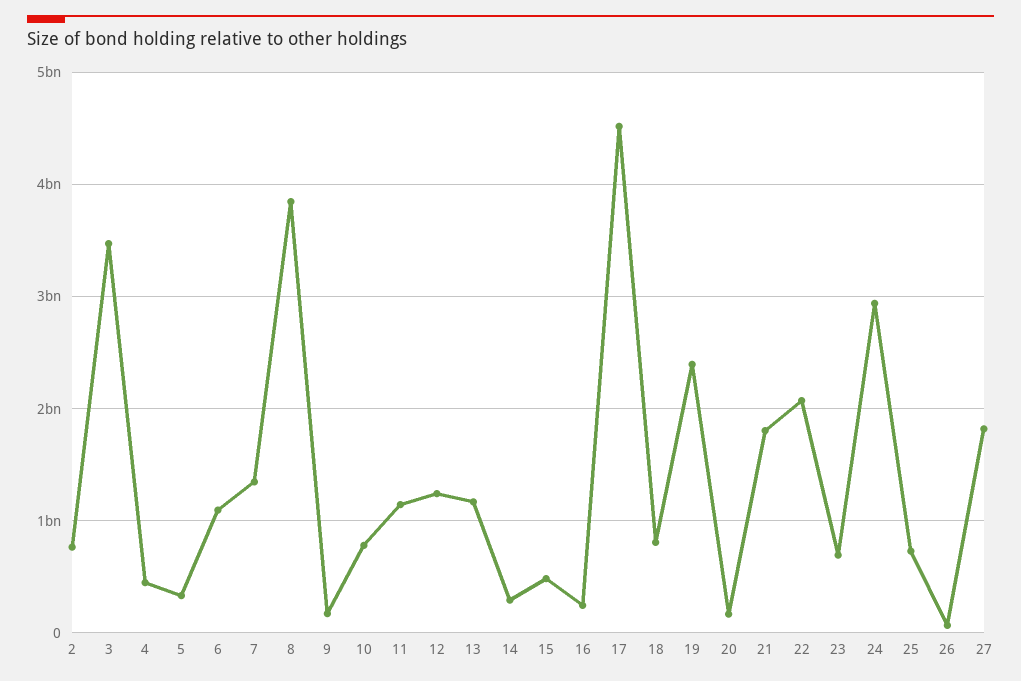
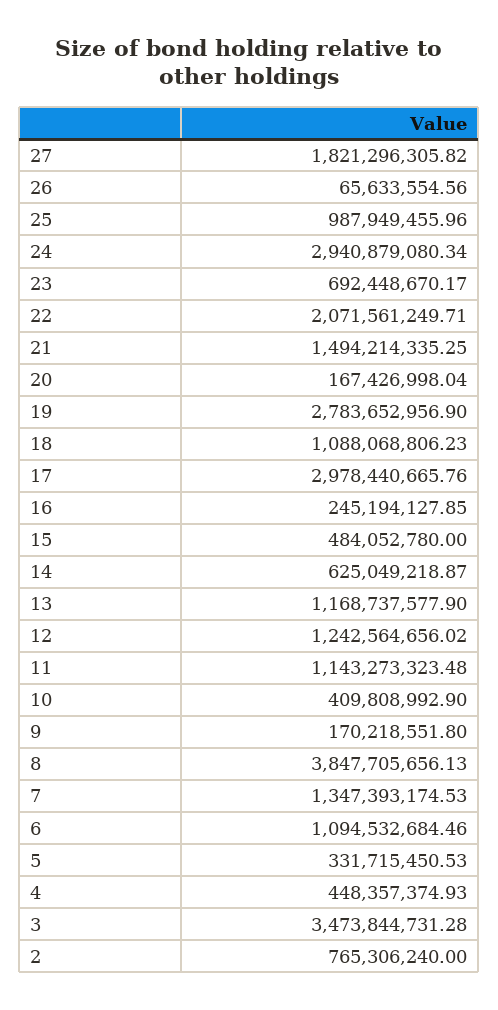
10: 800000000 -> 409808992.9
14: 300000000 -> 625049218.87
17: 4500000000 -> 2978440665.76
18: 800000000 -> 1088068806.23
19: 2400000000 -> 2783652956.9
21: 1800000000 -> 1494214335.25
25: 700000000 -> 987949455.96

